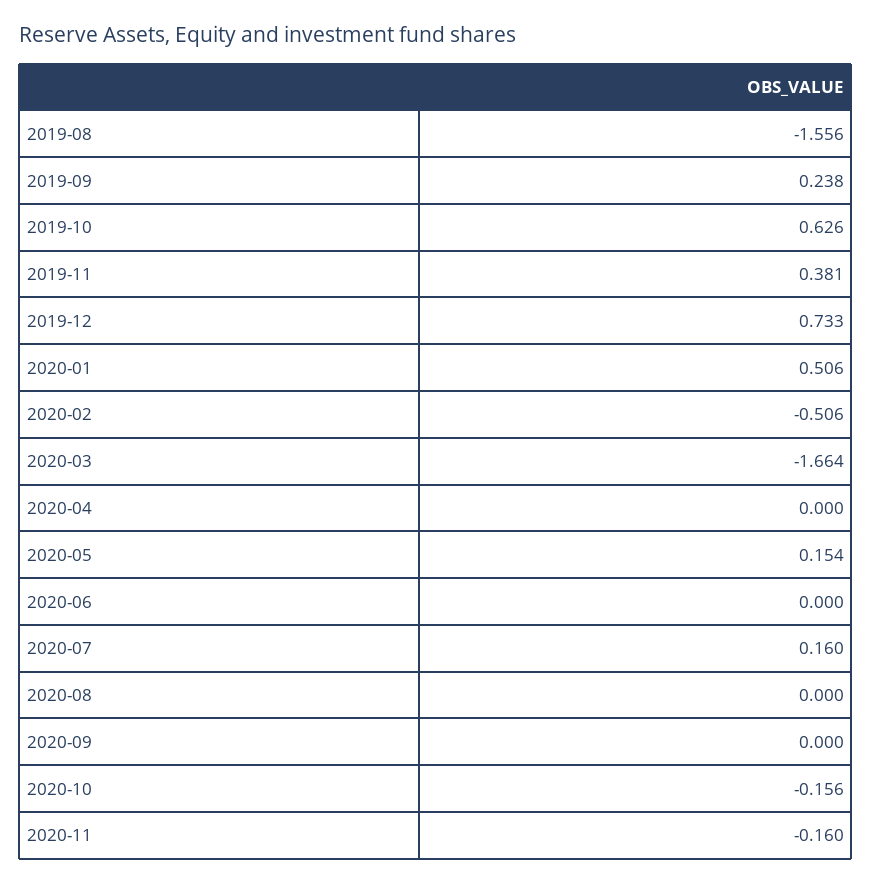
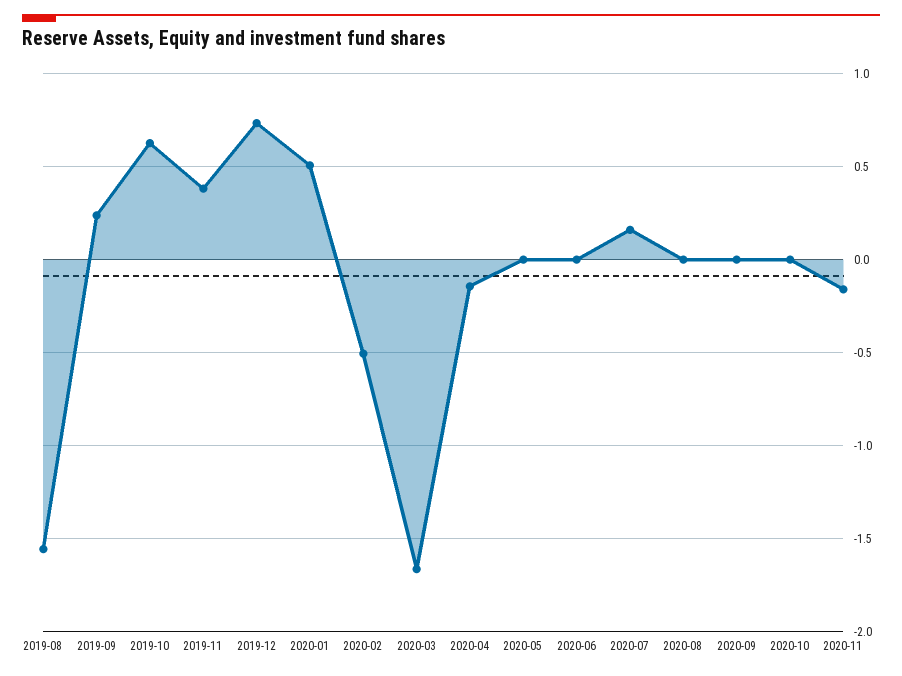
2020-04: 0 -> -0.15
2020-05: 0.154 -> 0
2020-10: -0.156 -> 0

